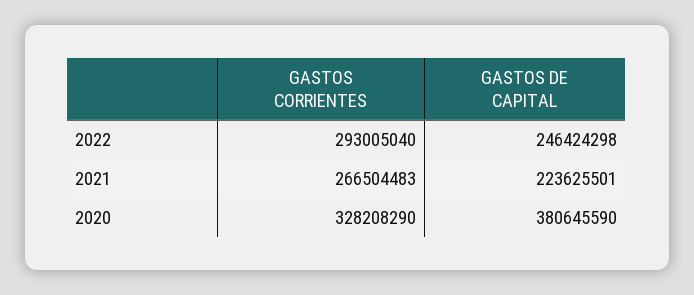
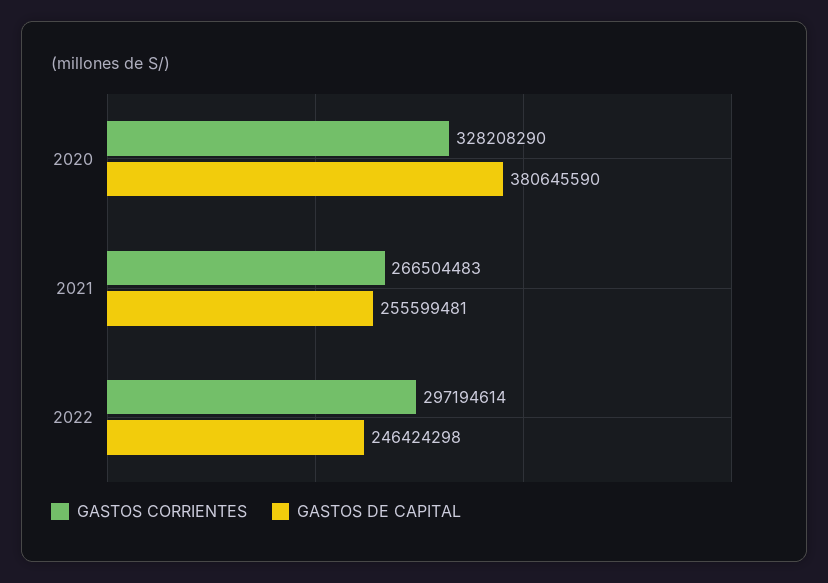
GASTOS CORRIENTES, 2022: 293005040 -> 297194614
GASTOS DE CAPITAL, 2021: 223625501 -> 255599481

